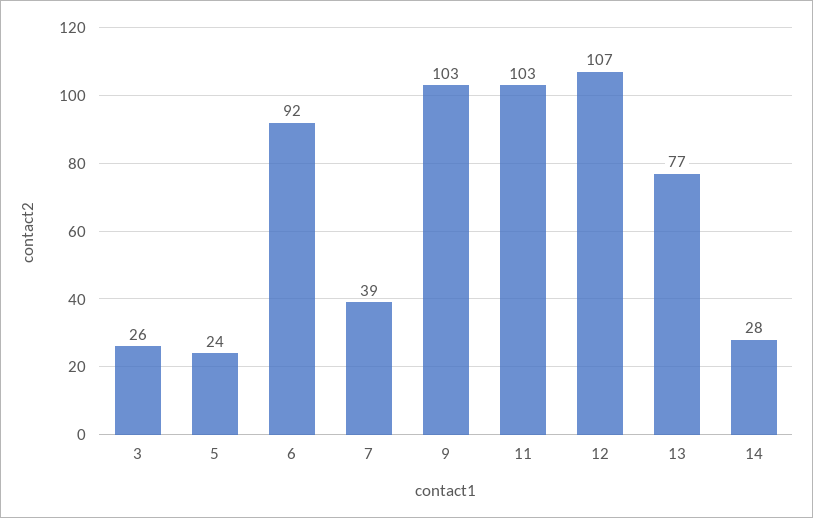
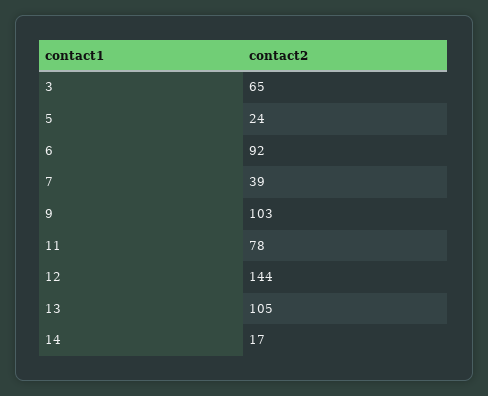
3: 26 -> 65
11: 103 -> 78
12: 107 -> 144
13: 77 -> 105
14: 28 -> 17

